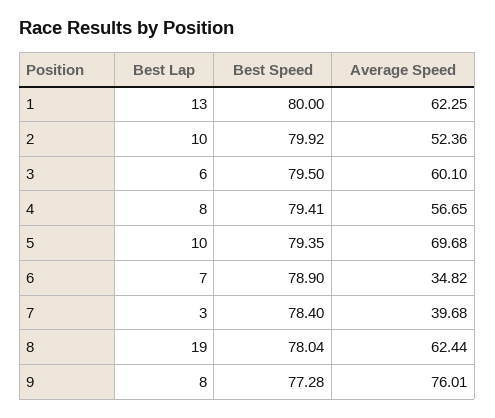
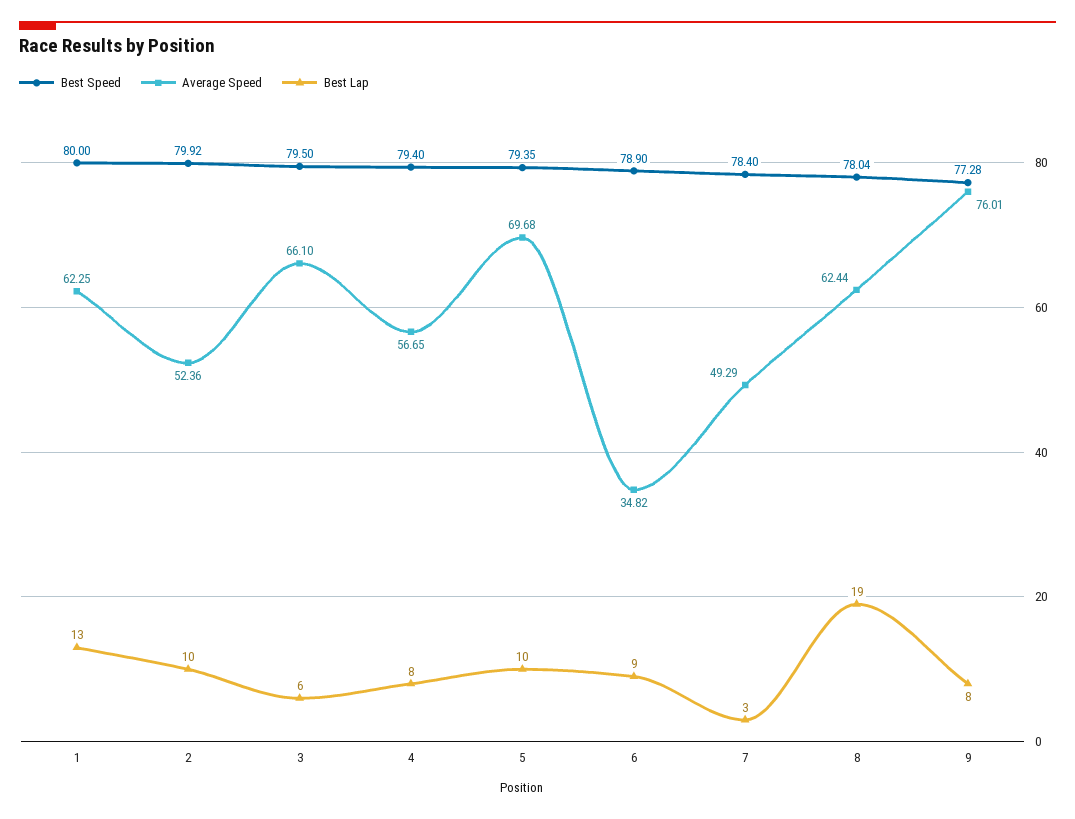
Average Speed, 3: 60.1 -> 66.1
Best Speed, 4: 79.41 -> 79.4
Best Lap, 6: 7 -> 9
Average Speed, 7: 39.68 -> 49.29

